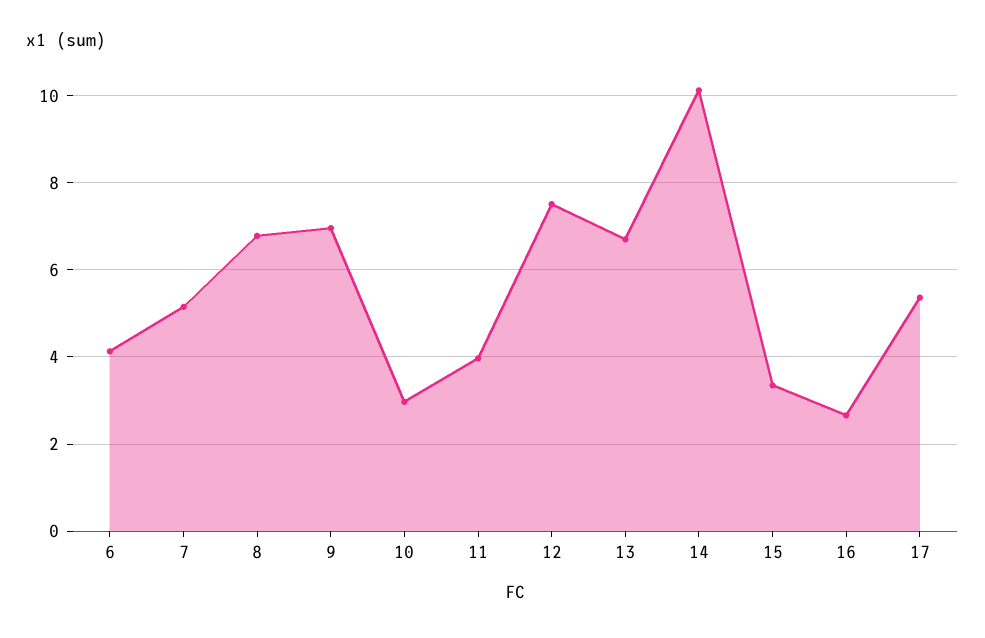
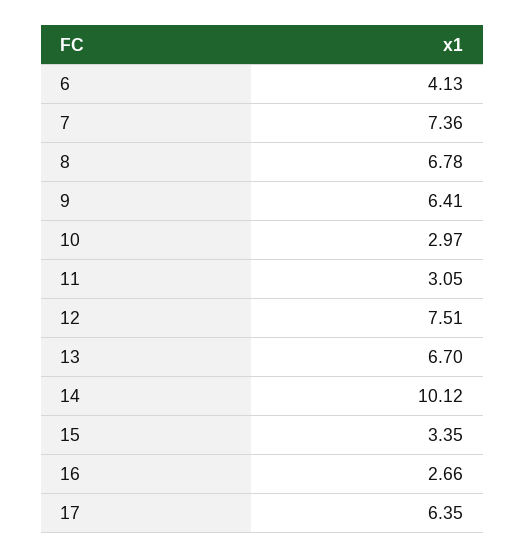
7: 5.2 -> 7.36
9: 7 -> 6.41
11: 4 -> 3.05
17: 5.4 -> 6.35

